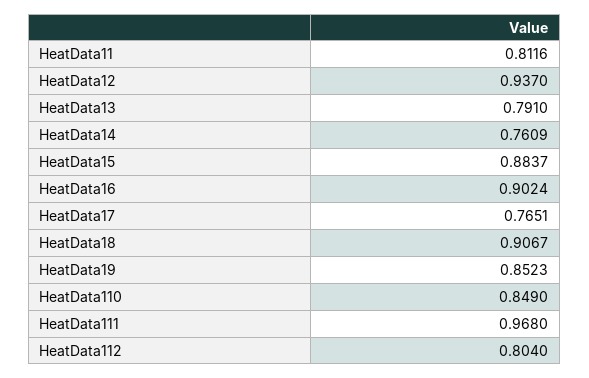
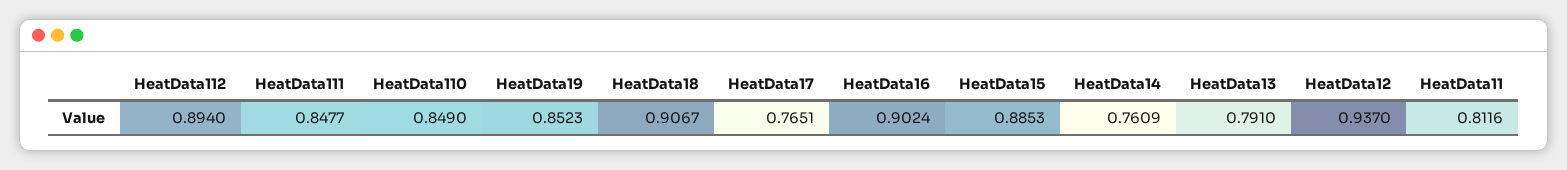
HeatData15: 0.8837 -> 0.8853
HeatData111: 0.968 -> 0.8477
HeatData112: 0.804 -> 0.894

